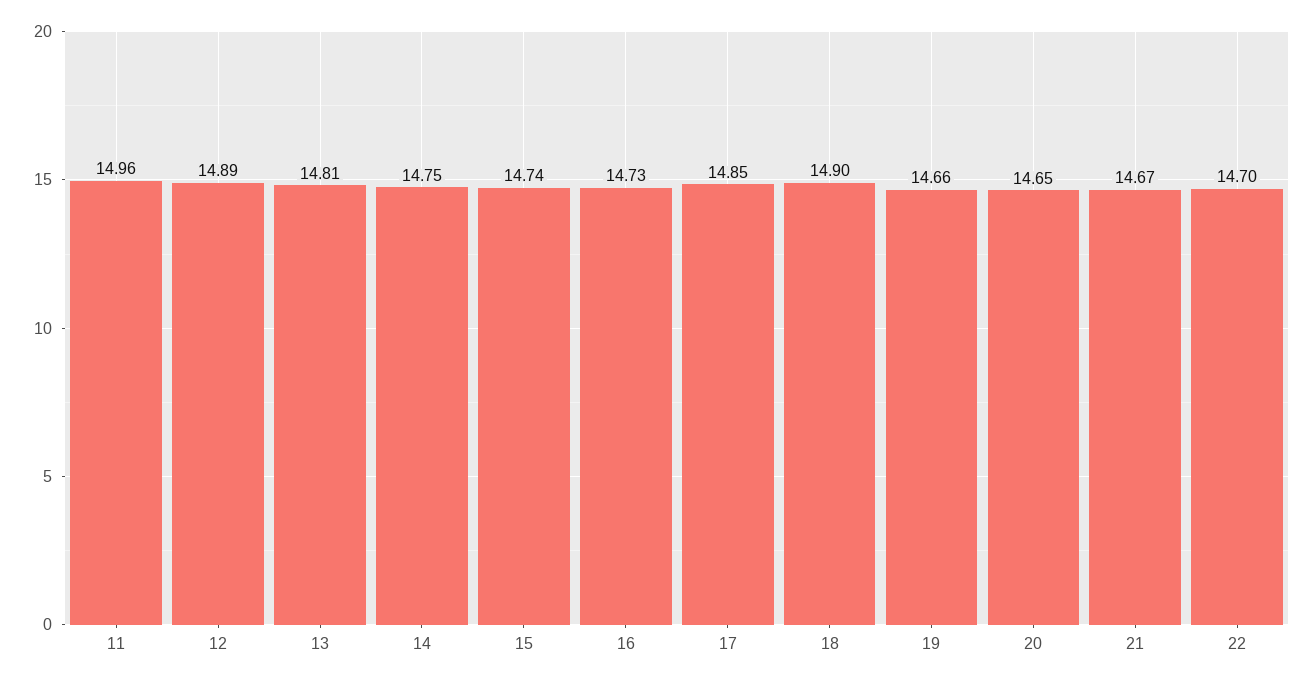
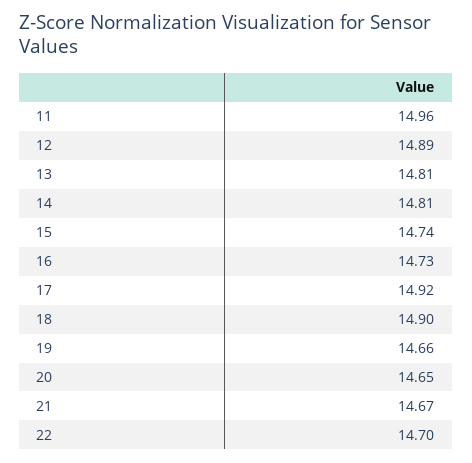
14: 14.75 -> 14.81
17: 14.85 -> 14.92

